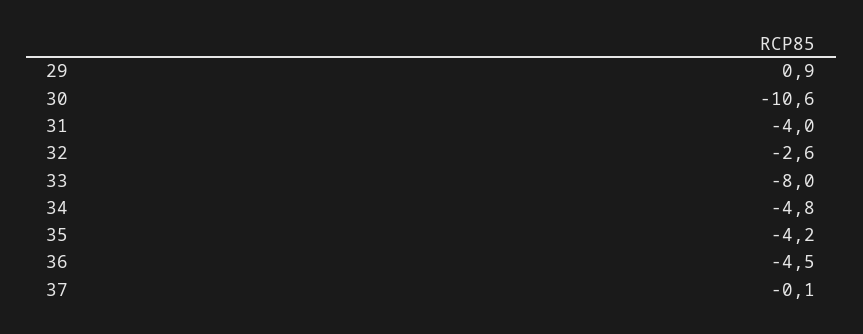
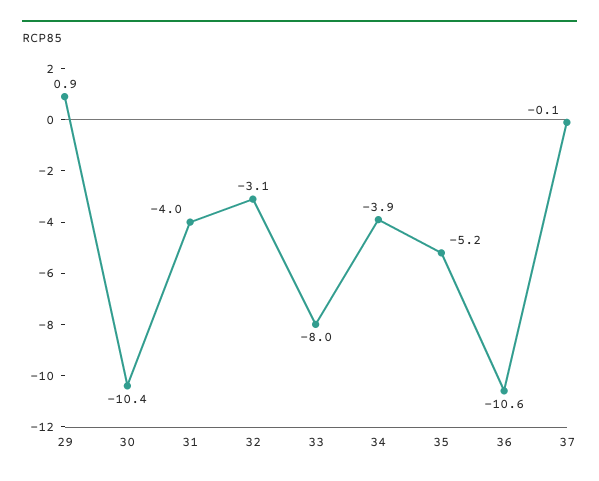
30: -10.6 -> -10.4
32: -2.6 -> -3.1
34: -4.8 -> -3.9
35: -4.2 -> -5.2
36: -4.5 -> -10.6

